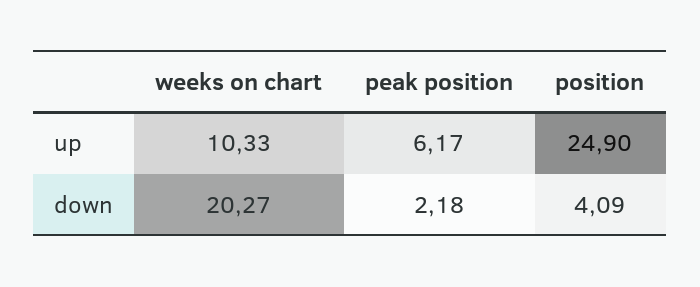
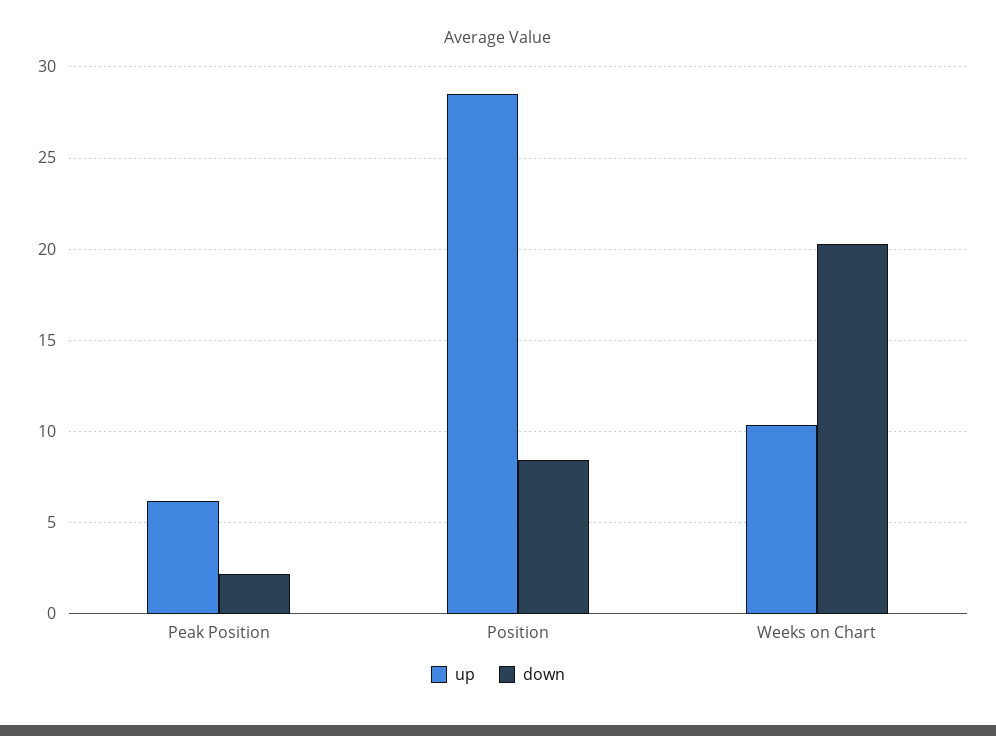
up, position: 24.9 -> 28.5
down, position: 4.09 -> 8.5

